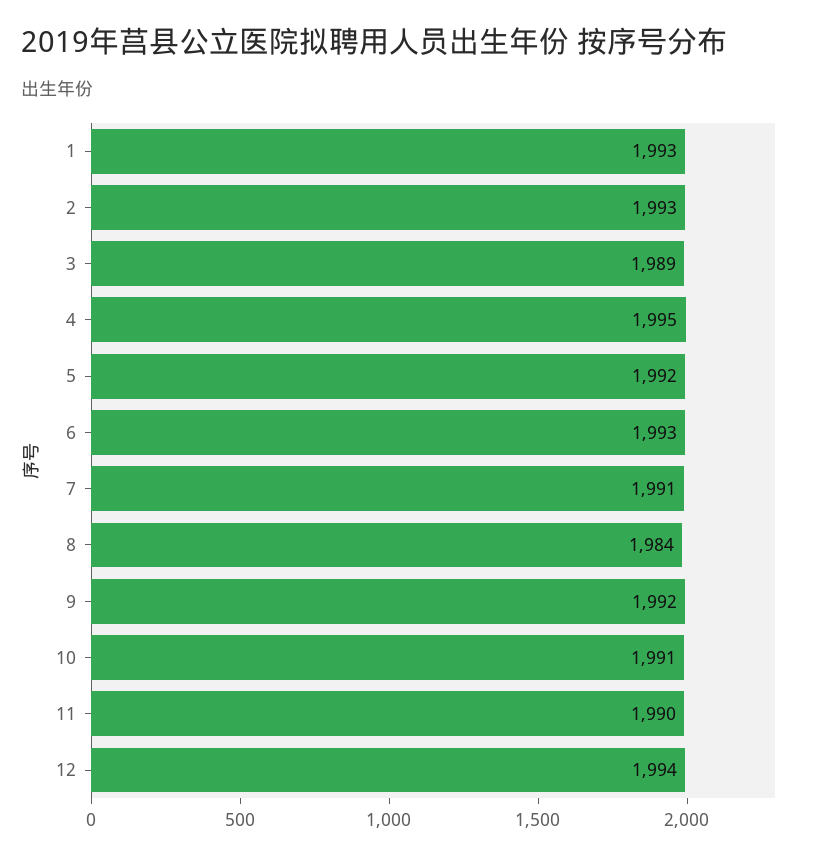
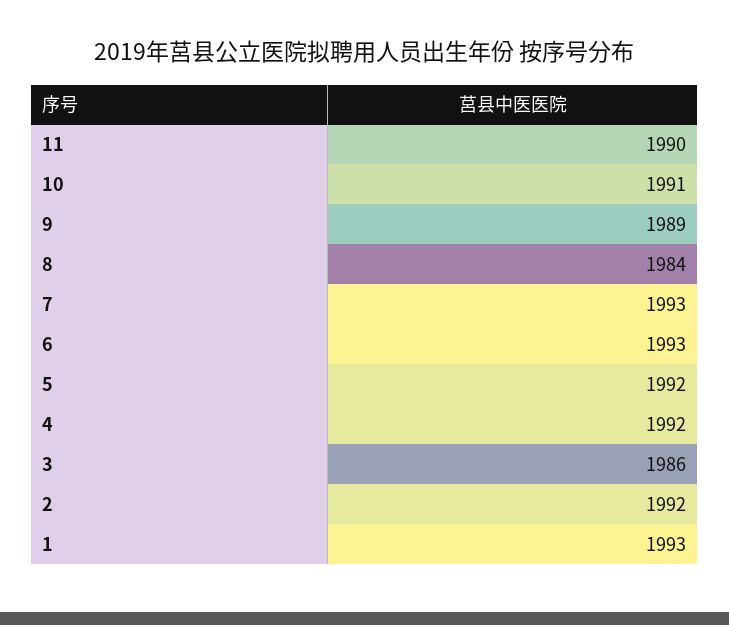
2: 1993 -> 1992
3: 1989 -> 1986
4: 1995 -> 1992
7: 1991 -> 1993
9: 1992 -> 1989
12: 1994 -> none

